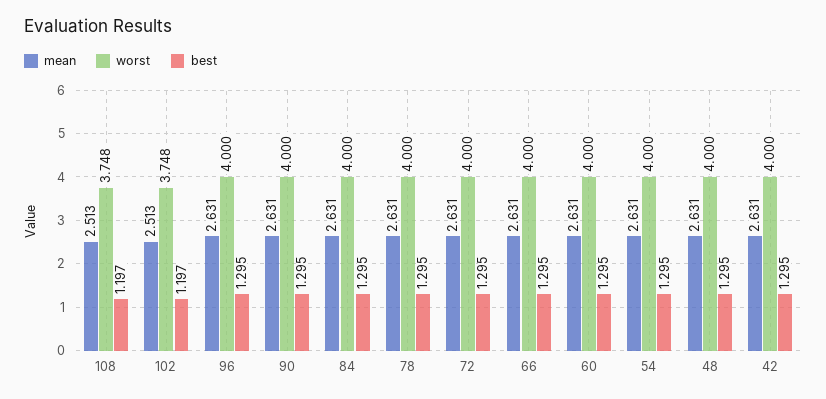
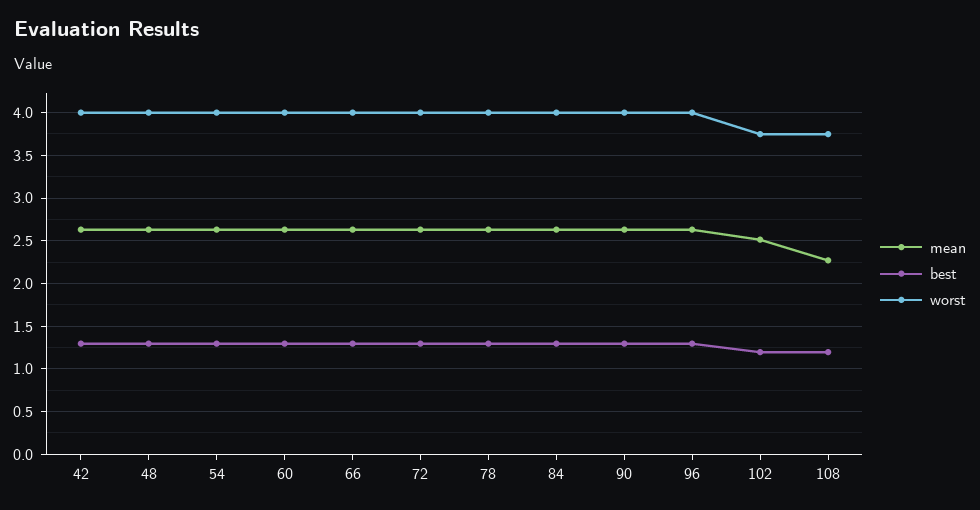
mean, 108: 2.513 -> 2.3

